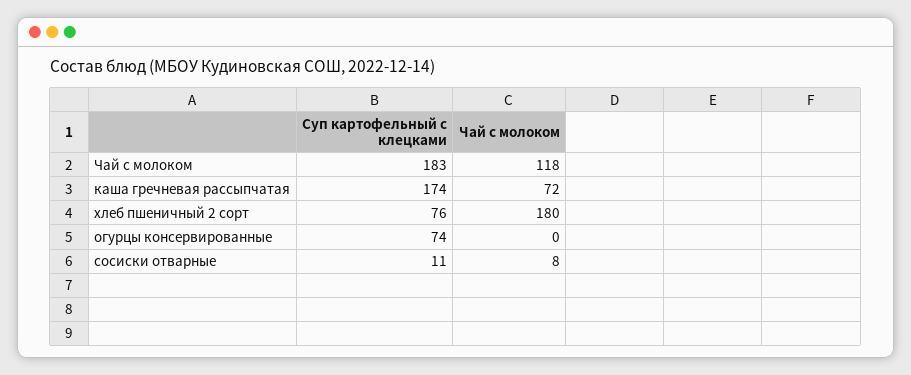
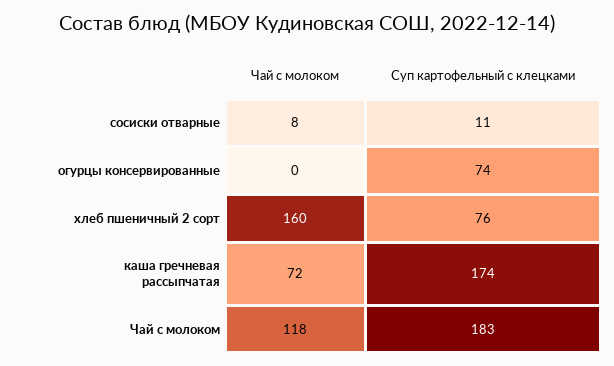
Чай с молоком, хлеб пшеничный 2 сорт: 180 -> 160

